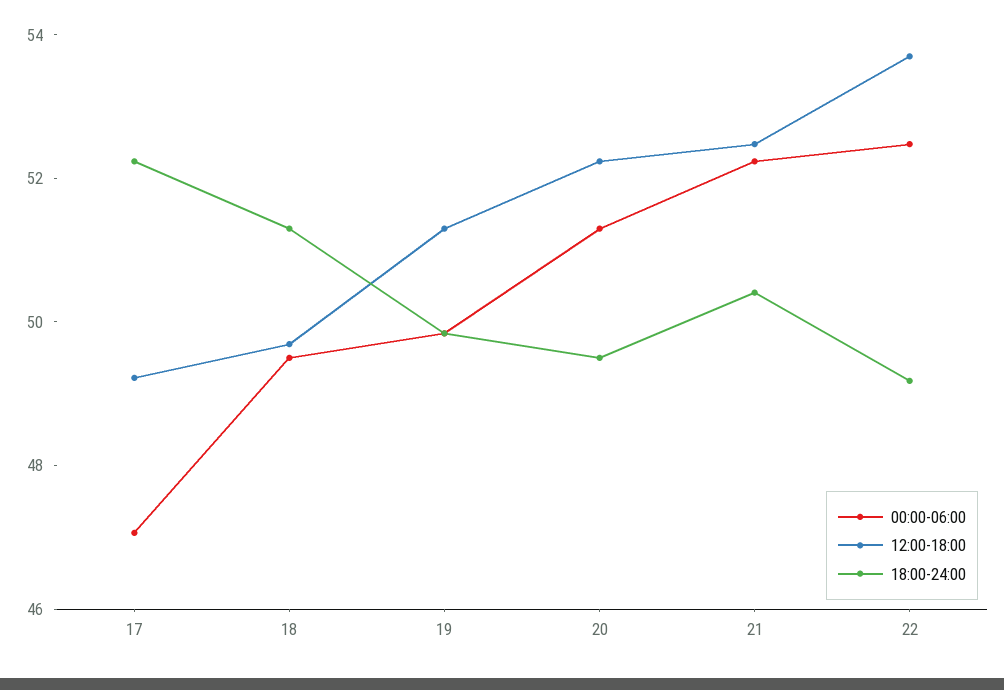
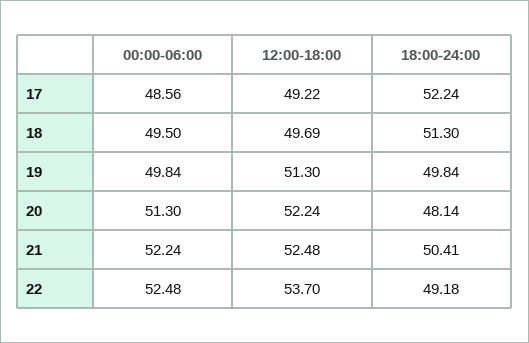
00:00-06:00, 17: 47 -> 48.56
18:00-24:00, 20: 49.5 -> 48.14

